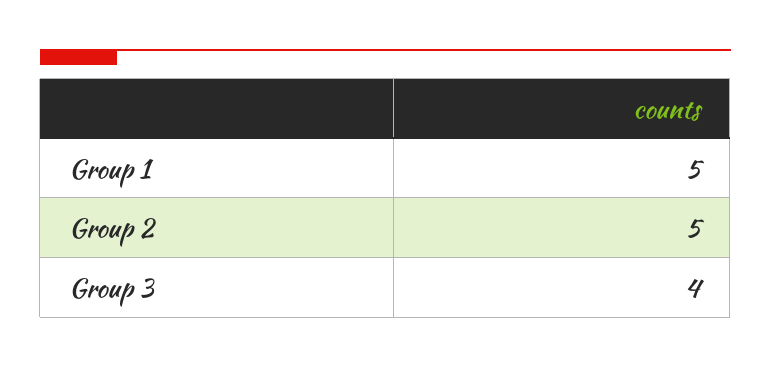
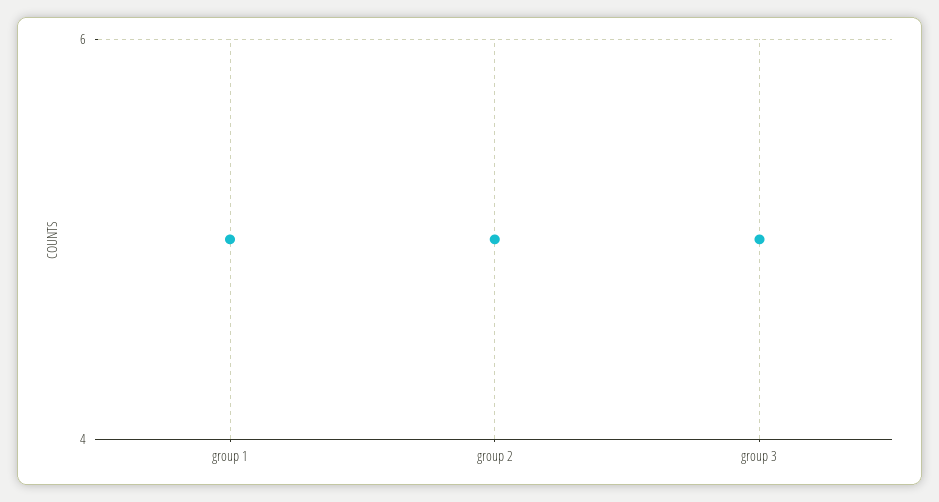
Group 3: 4 -> 5

